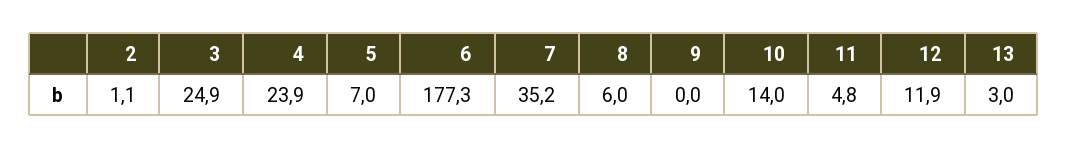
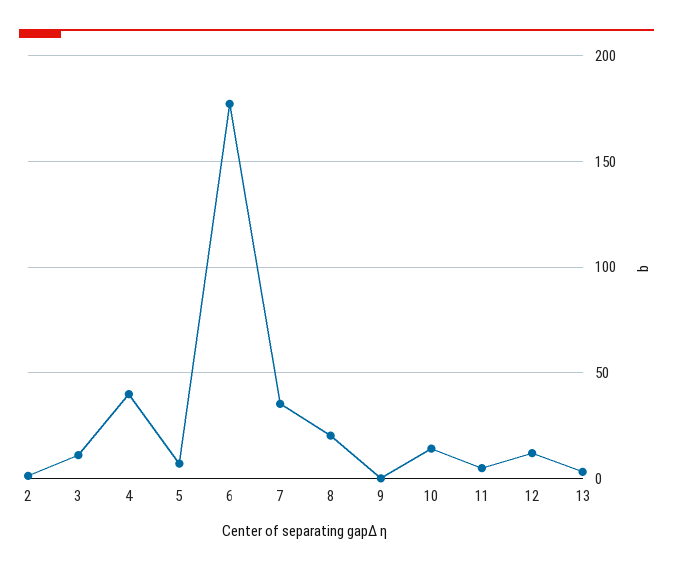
3: 24.9 -> 10
4: 23.9 -> 40
8: 6 -> 20

